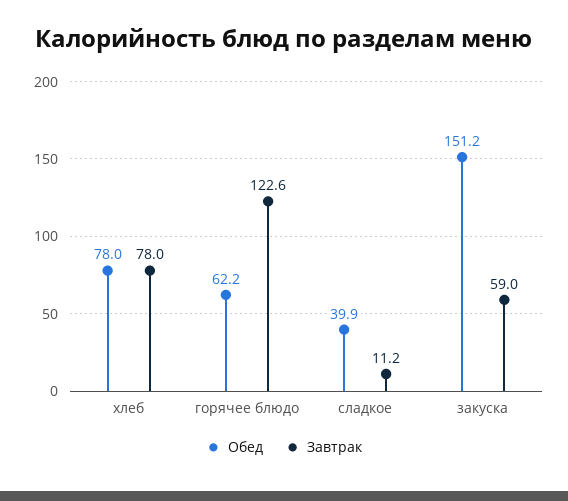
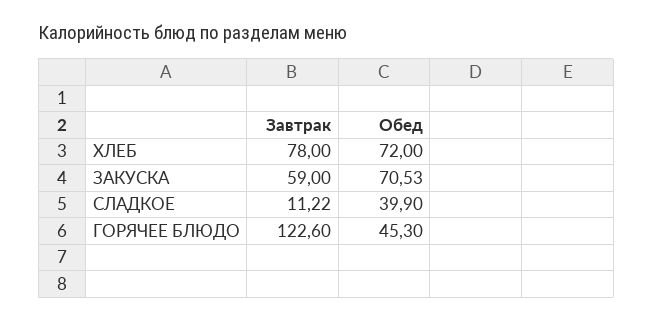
Обед, хлеб: 78 -> 72
Обед, горячее блюдо: 62.2 -> 45.3
Обед, закуска: 151.2 -> 70.53

